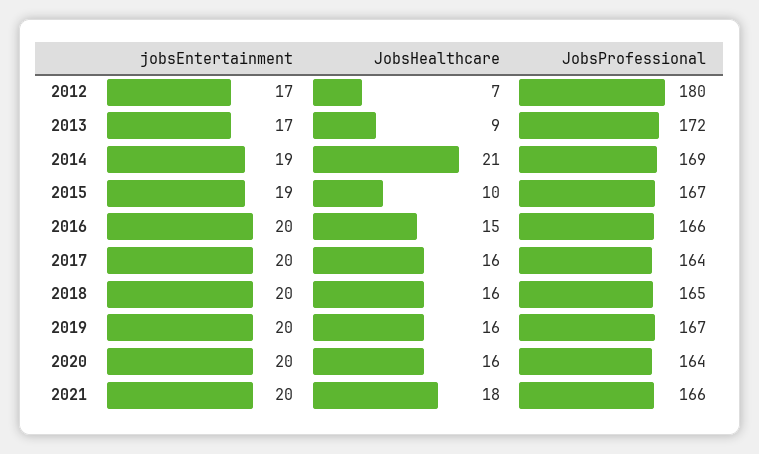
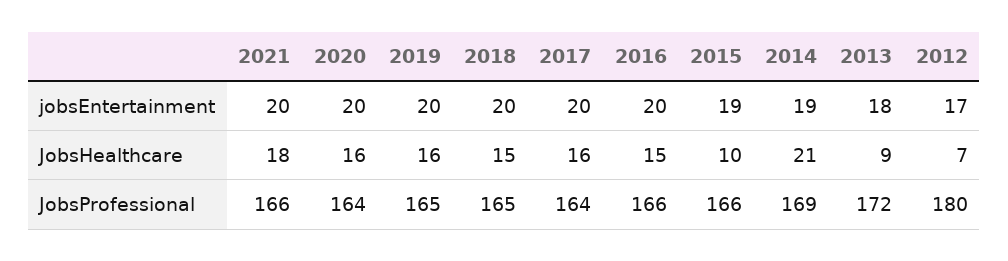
jobsEntertainment, 2013: 17 -> 18
JobsProfessional, 2015: 167 -> 166
JobsHealthcare, 2018: 16 -> 15
JobsProfessional, 2019: 167 -> 165

